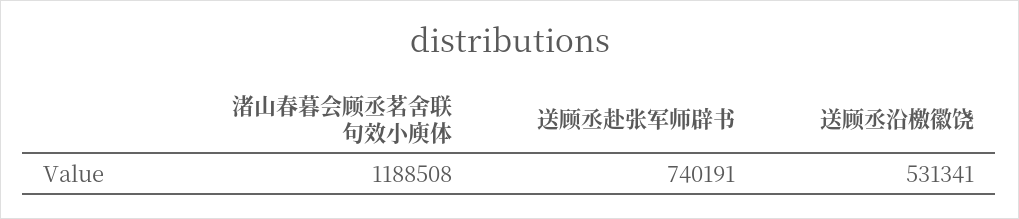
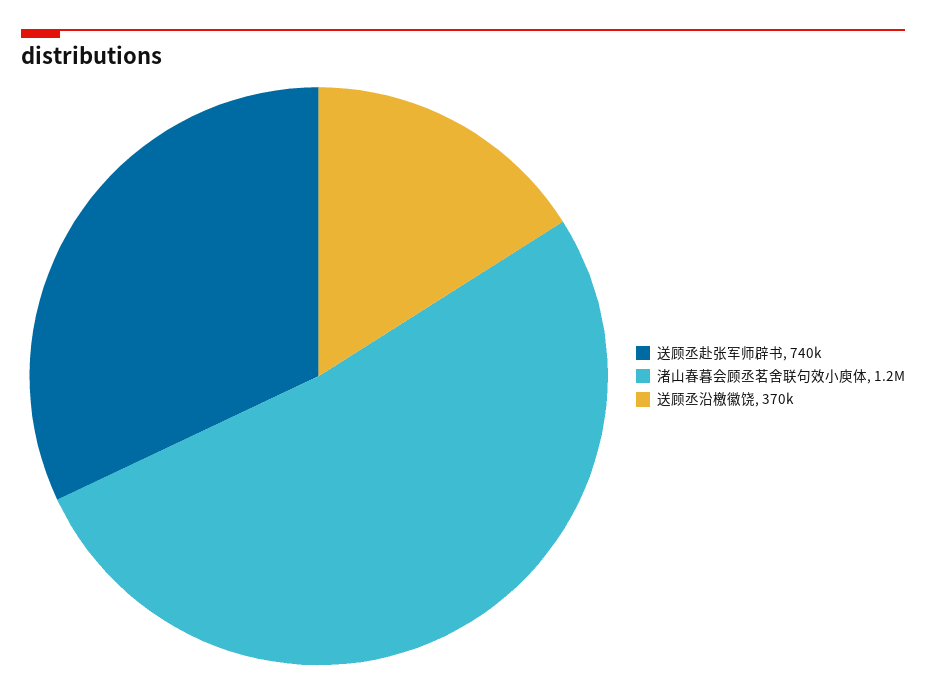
送顾丞沿檄徽饶: 531341 -> 370000

